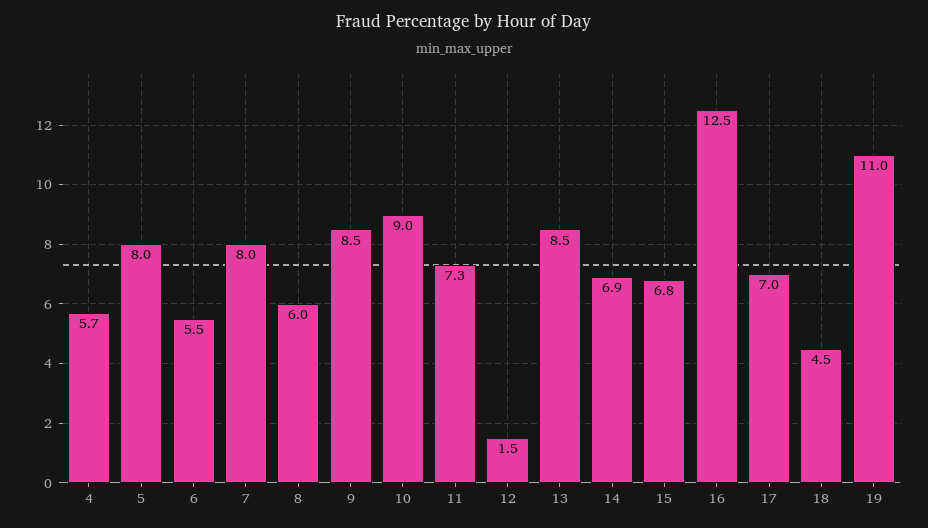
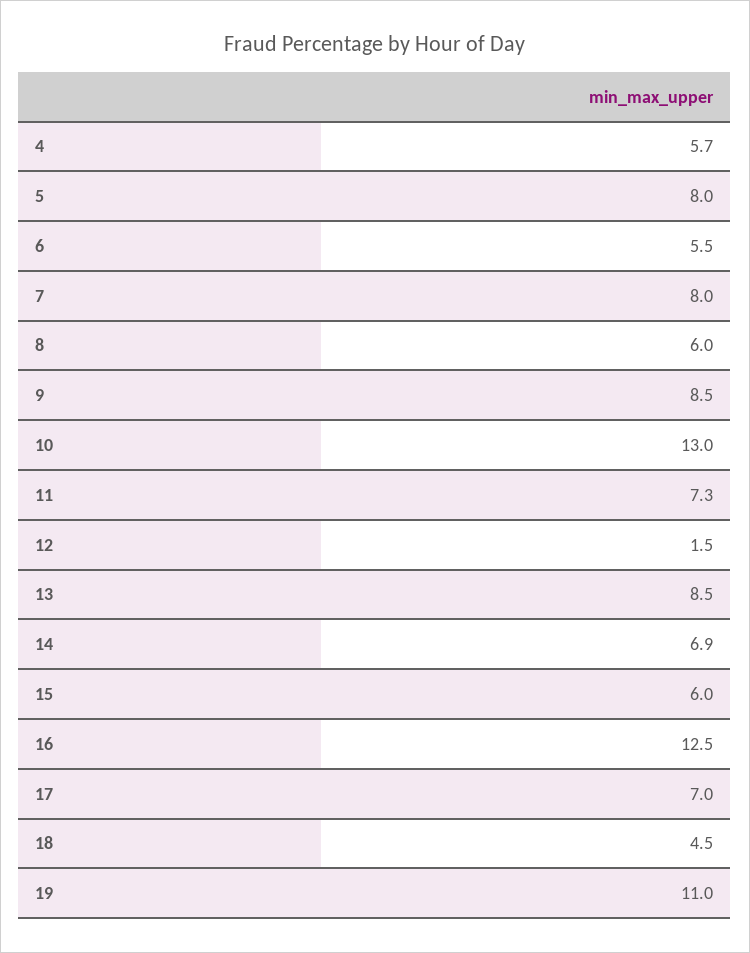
10: 9 -> 13
15: 6.8 -> 6

